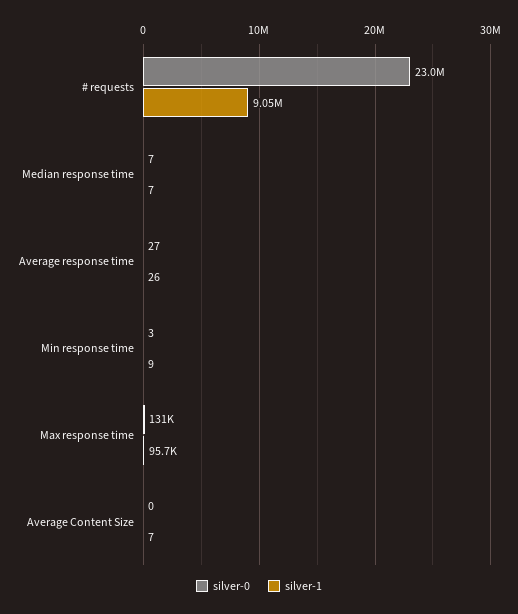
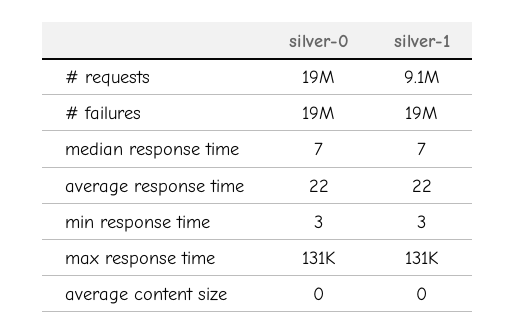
silver-0, # requests: 23000000 -> 19000000
silver-0, Average response time: 27 -> 22
silver-1, Average response time: 26 -> 22
silver-1, Min response time: 9 -> 3
silver-1, Max response time: 95700 -> 131000
silver-1, Average Content Size: 7 -> 0
silver-0, # failures: none -> 19000000
silver-1, # failures: none -> 19000000

